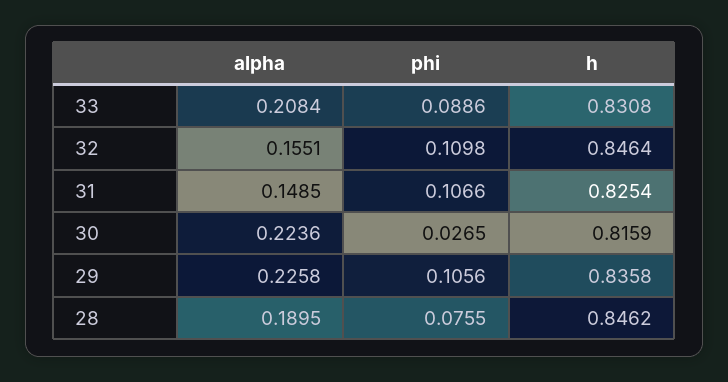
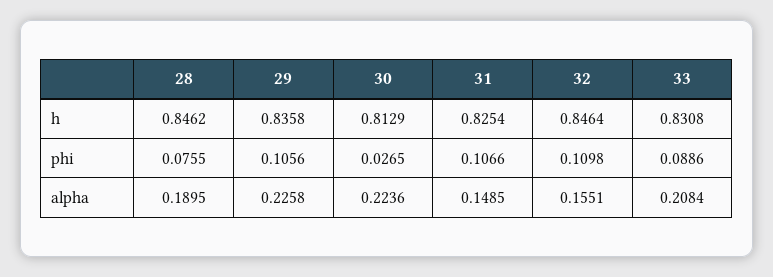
h, 30: 0.8159 -> 0.8129

